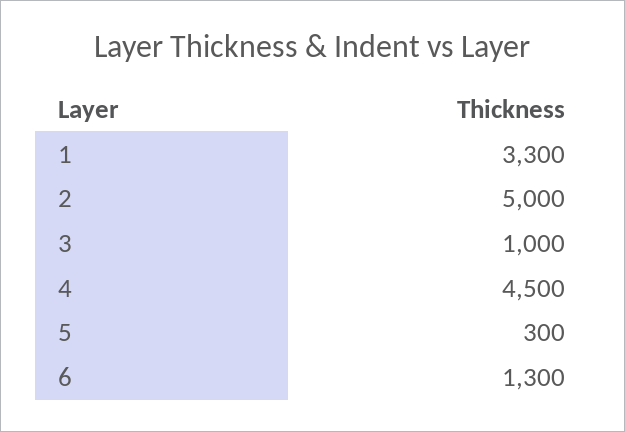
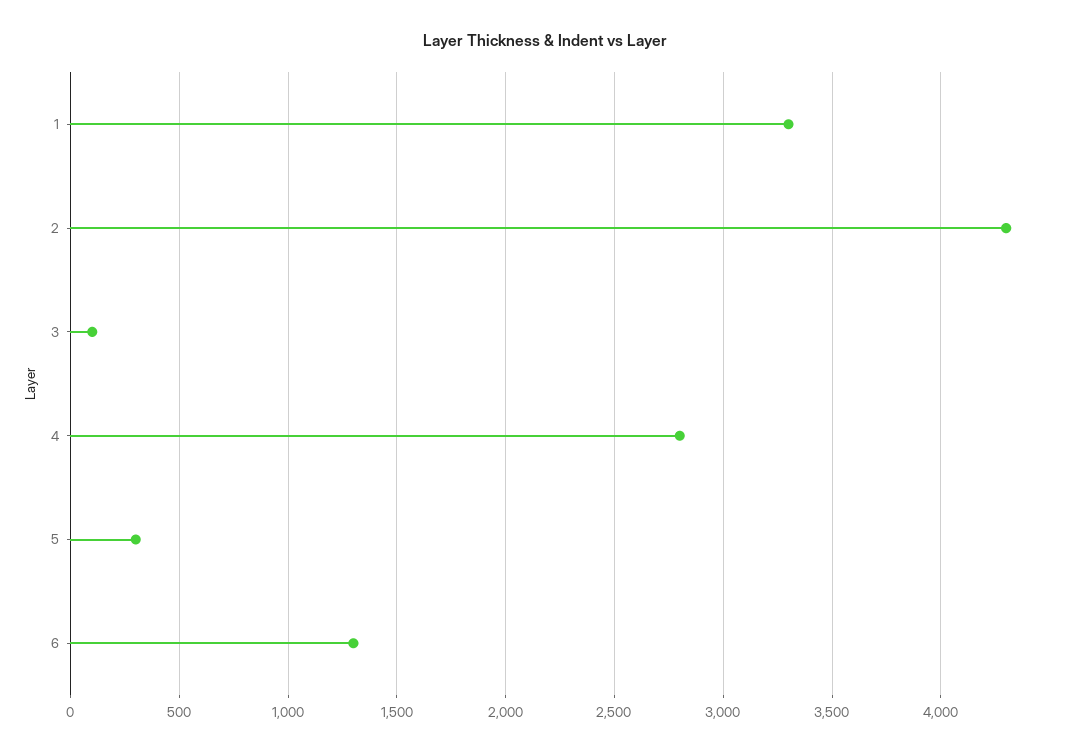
2: 5000 -> 4300
3: 1000 -> 100
4: 4500 -> 2800

